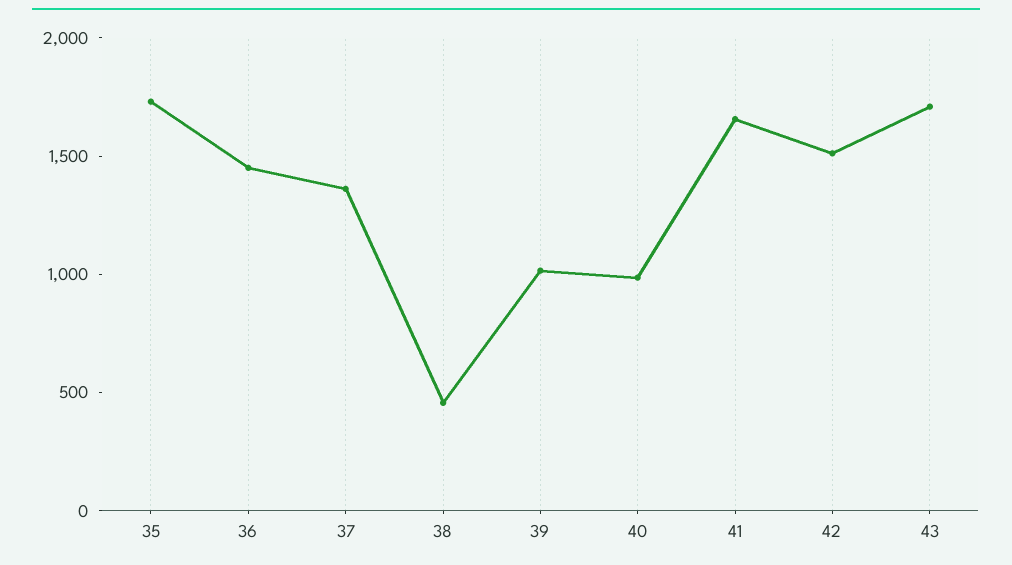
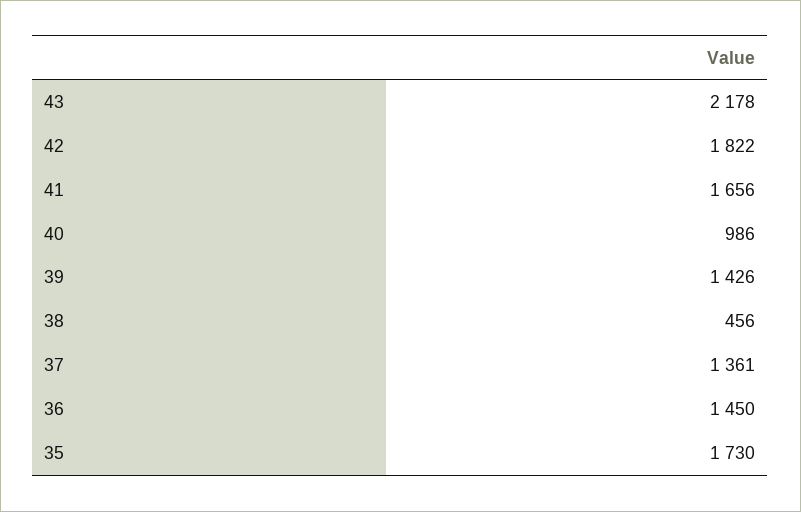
39: 1000 -> 1426
42: 1500 -> 1822
43: 1700 -> 2178

